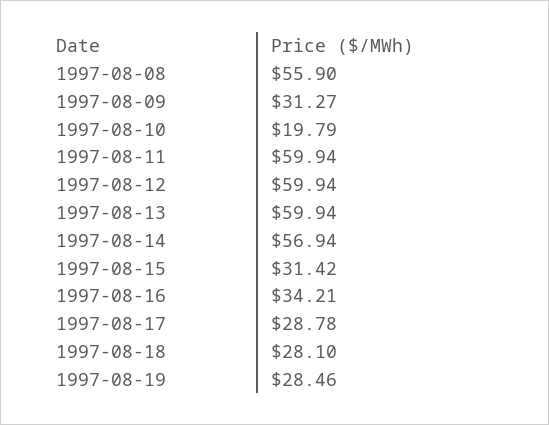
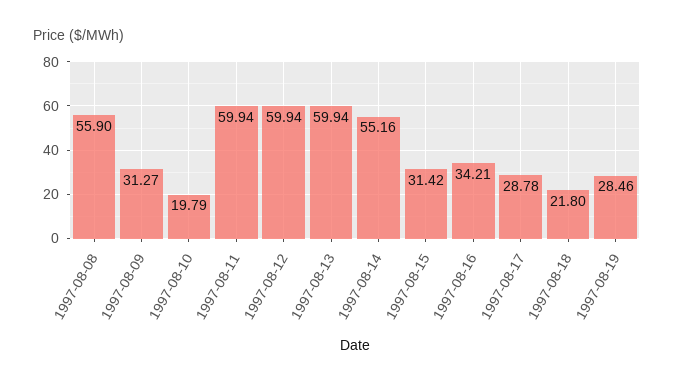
1997-08-14: 56.94 -> 55.16
1997-08-18: 28.1 -> 21.8

